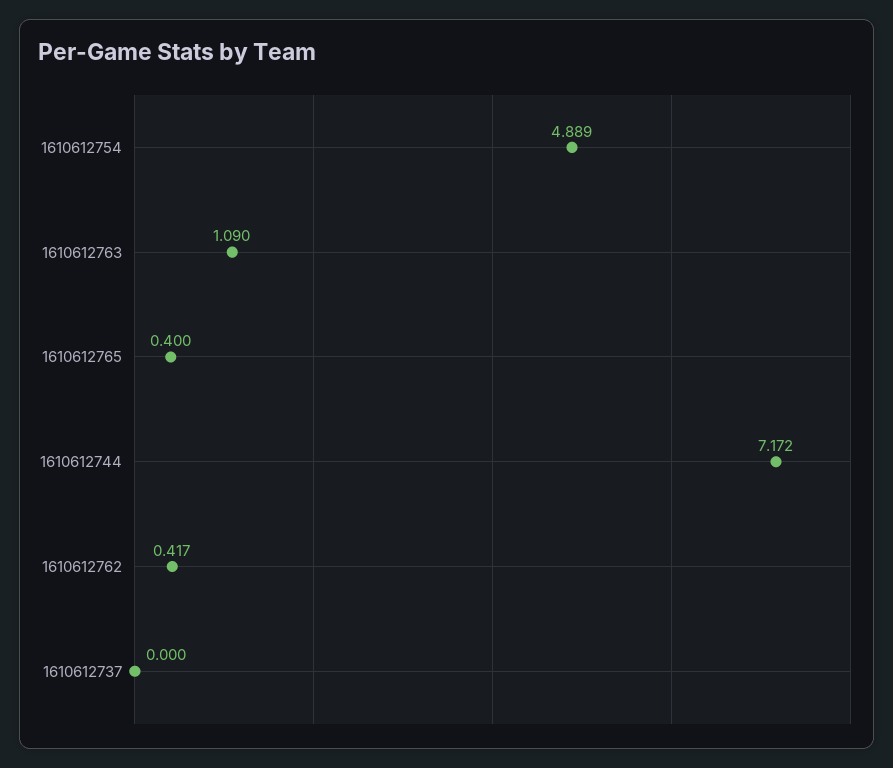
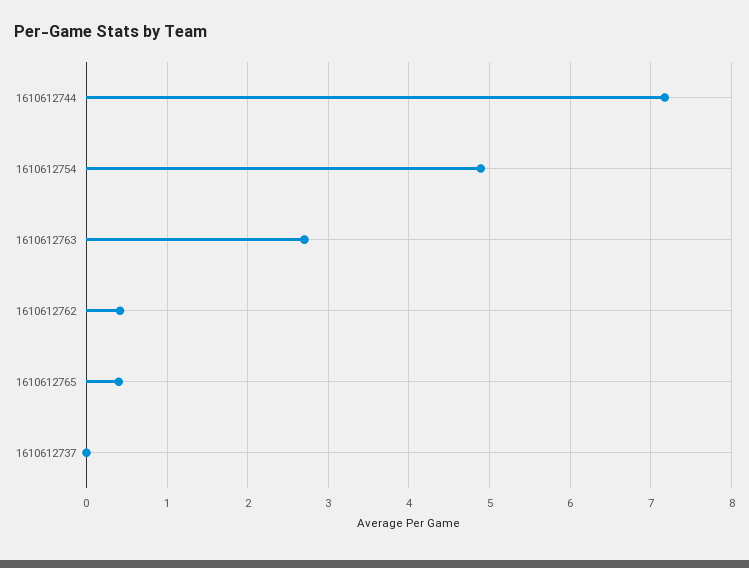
1610612763: 1.09 -> 2.7

